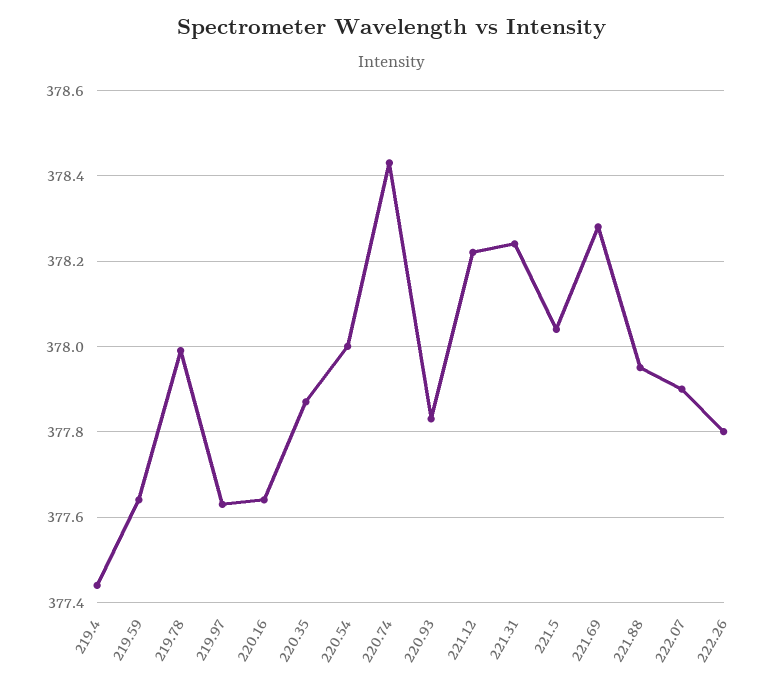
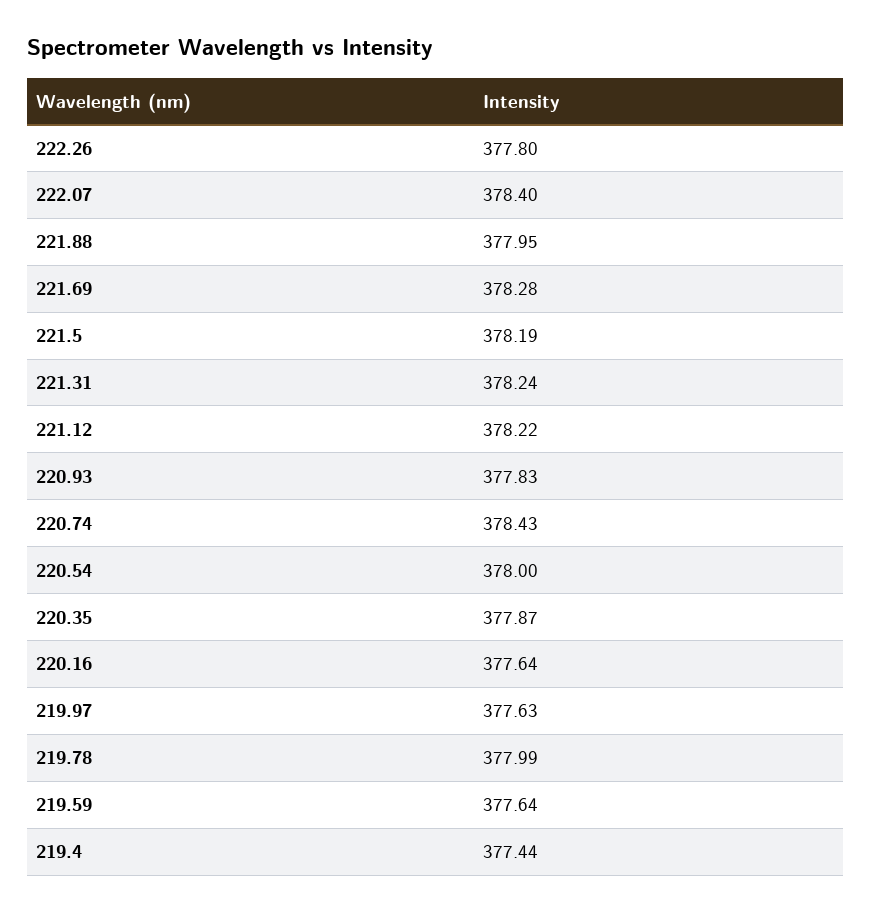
221.5: 378.05 -> 378.19
222.07: 377.9 -> 378.4

